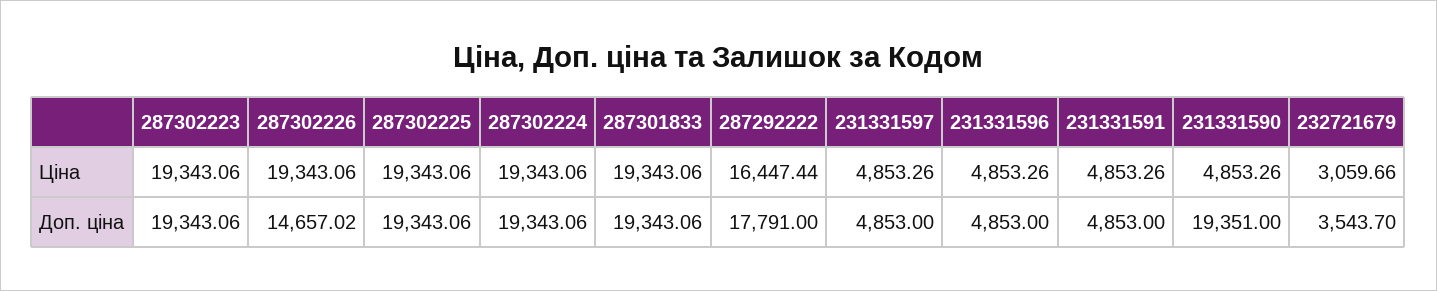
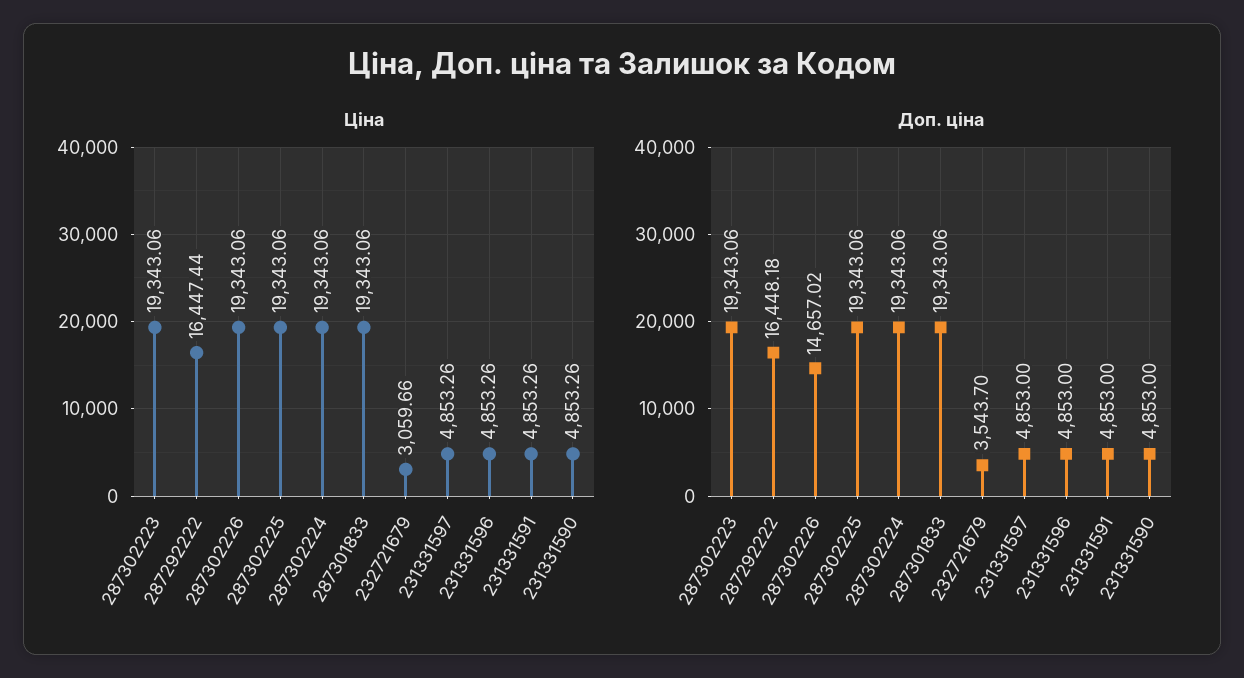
Доп. ціна, 287292222: 17791 -> 16448.18
Доп. ціна, 231331590: 19351 -> 4853

